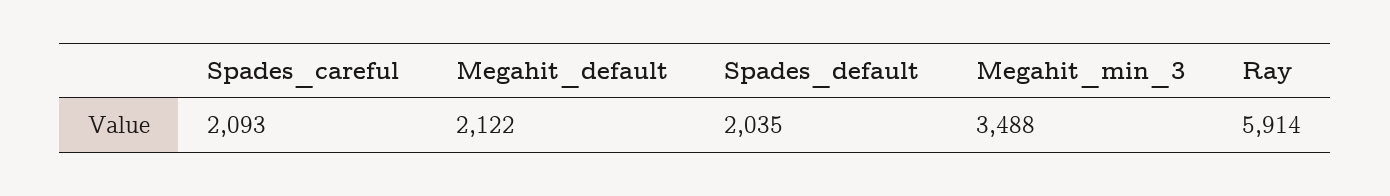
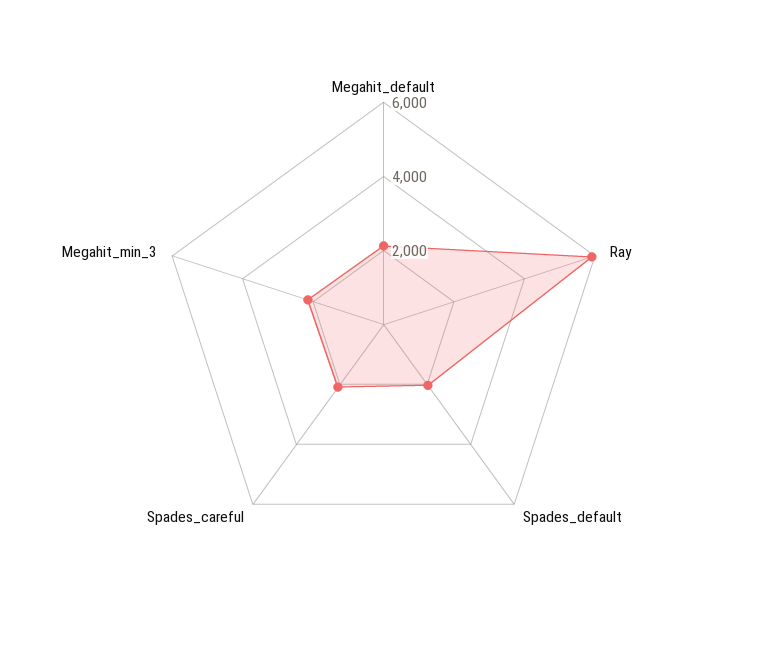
Megahit_min_3: 3488 -> 2000

